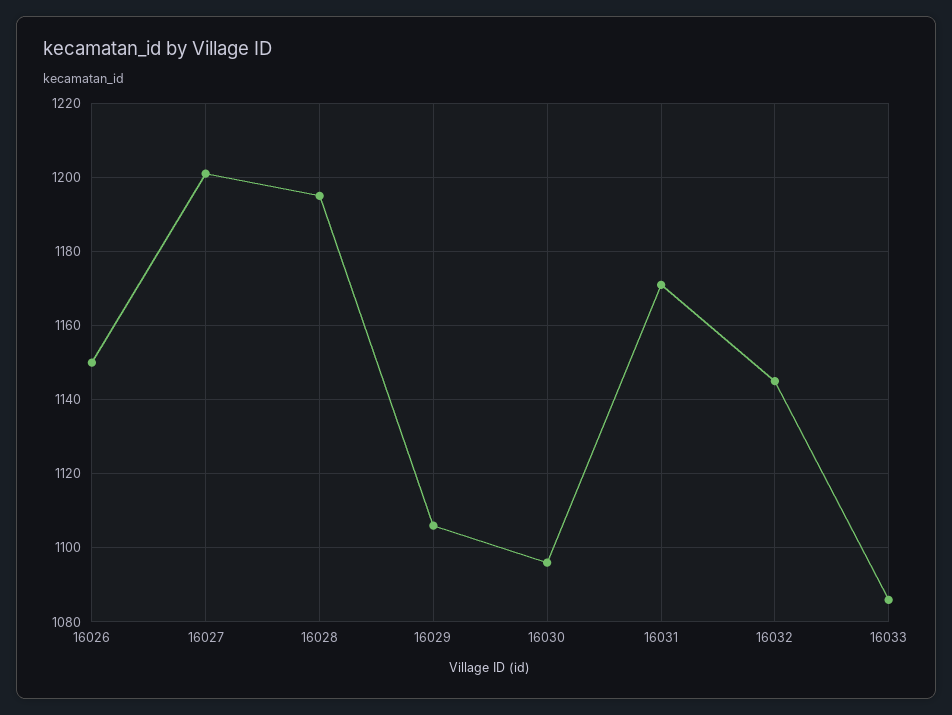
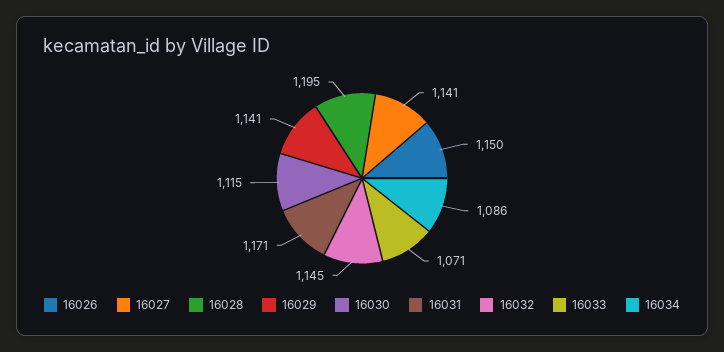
16027: 1200 -> 1141
16029: 1105 -> 1141
16030: 1095 -> 1115
16033: 1085 -> 1071
16034: none -> 1086

